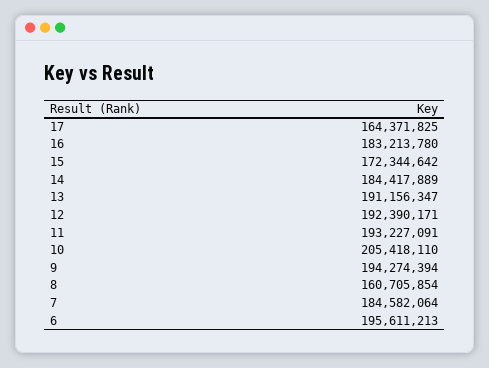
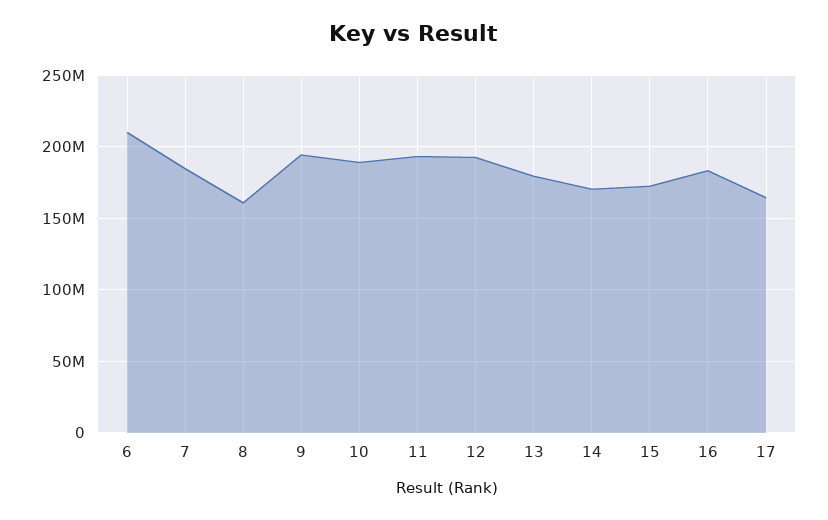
14: 184417889 -> 170000000
13: 191156347 -> 180000000
10: 205418110 -> 190000000
6: 195611213 -> 210000000

